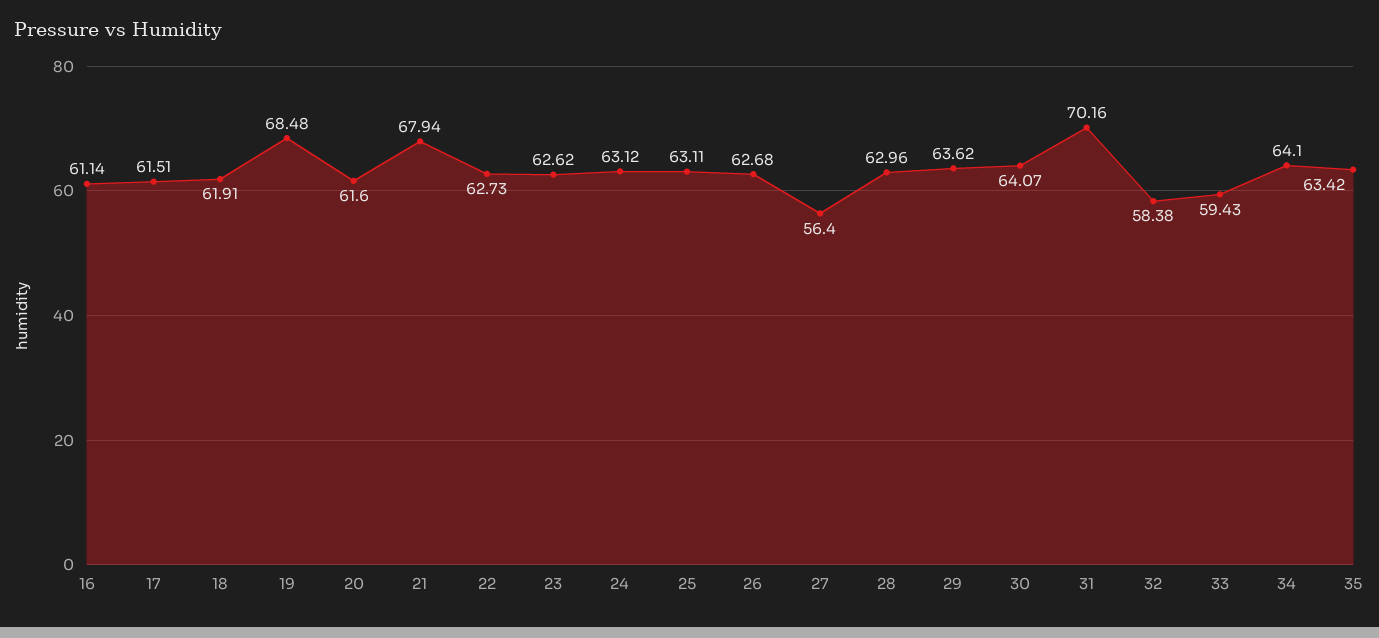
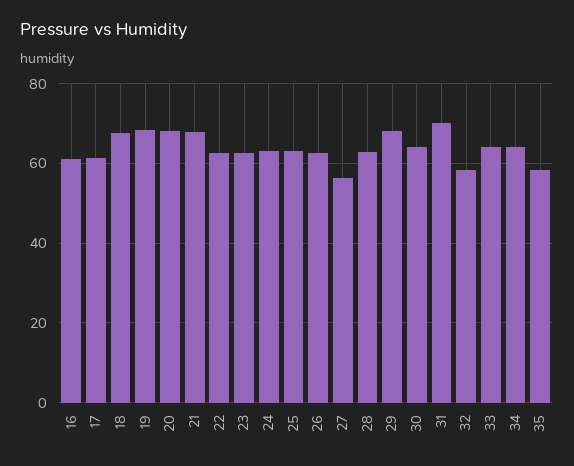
18: 61.91 -> 68
20: 61.6 -> 68
29: 63.62 -> 68
33: 59.43 -> 64
35: 63.42 -> 58

